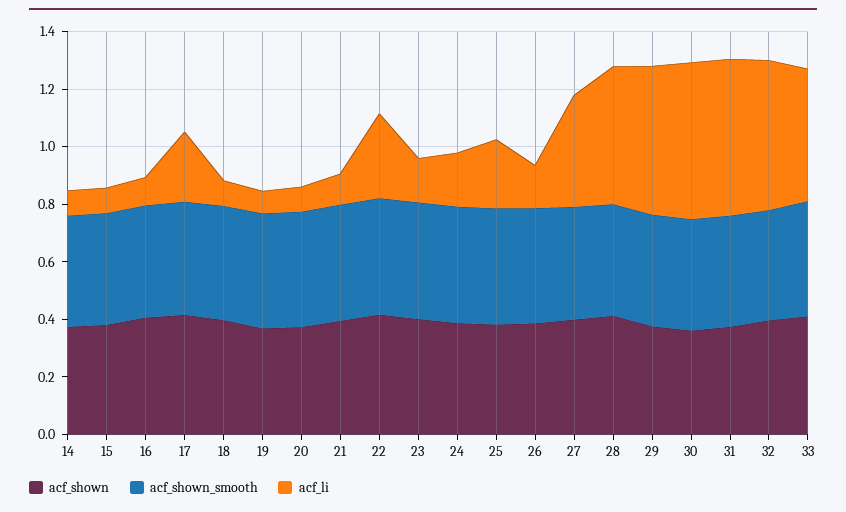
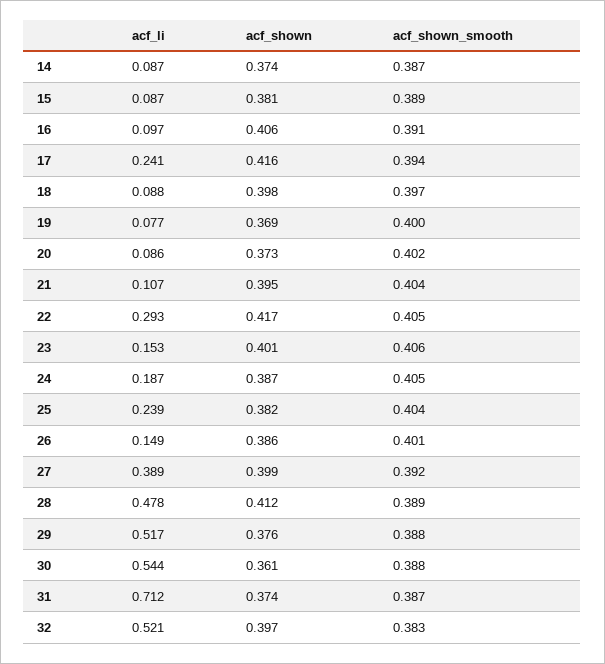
acf_li, 31: 0.55 -> 0.712
acf_shown, 33: 0.4 -> none
acf_shown_smooth, 33: 0.4 -> none
acf_li, 33: 0.45 -> none

